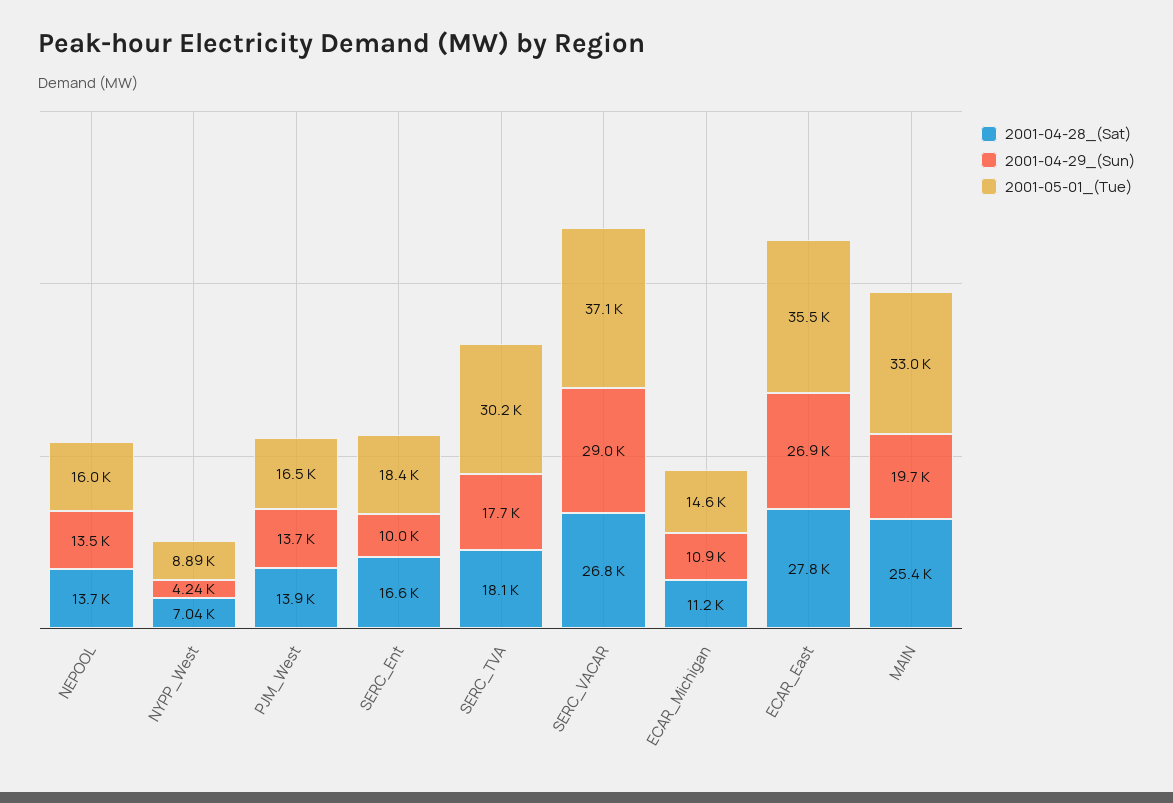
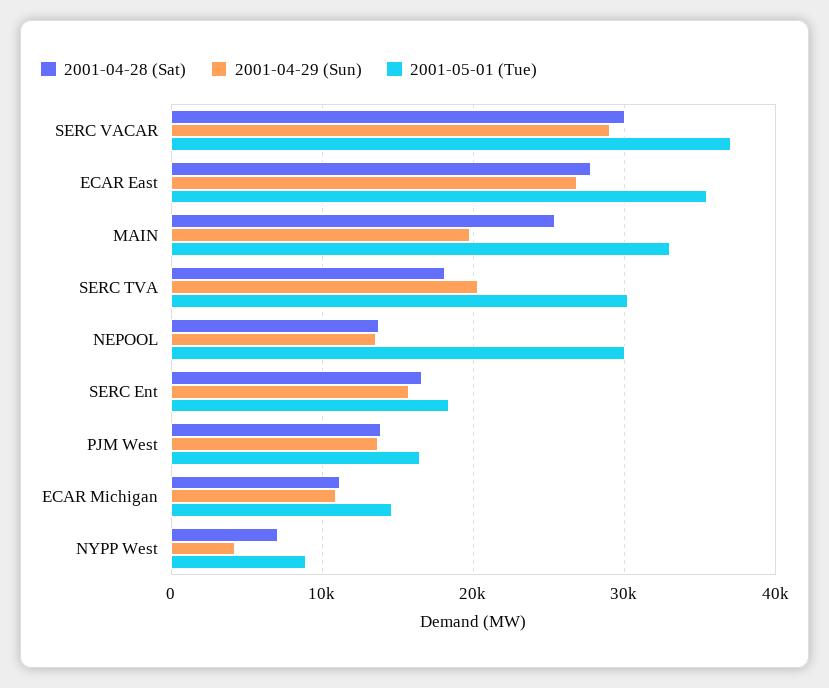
2001-05-01_(Tue), NEPOOL: 16000 -> 30000
2001-04-29_(Sun), SERC_Ent: 10000 -> 16000
2001-04-29_(Sun), SERC_TVA: 17700 -> 20000
2001-04-28_(Sat), SERC_VACAR: 26800 -> 30000

